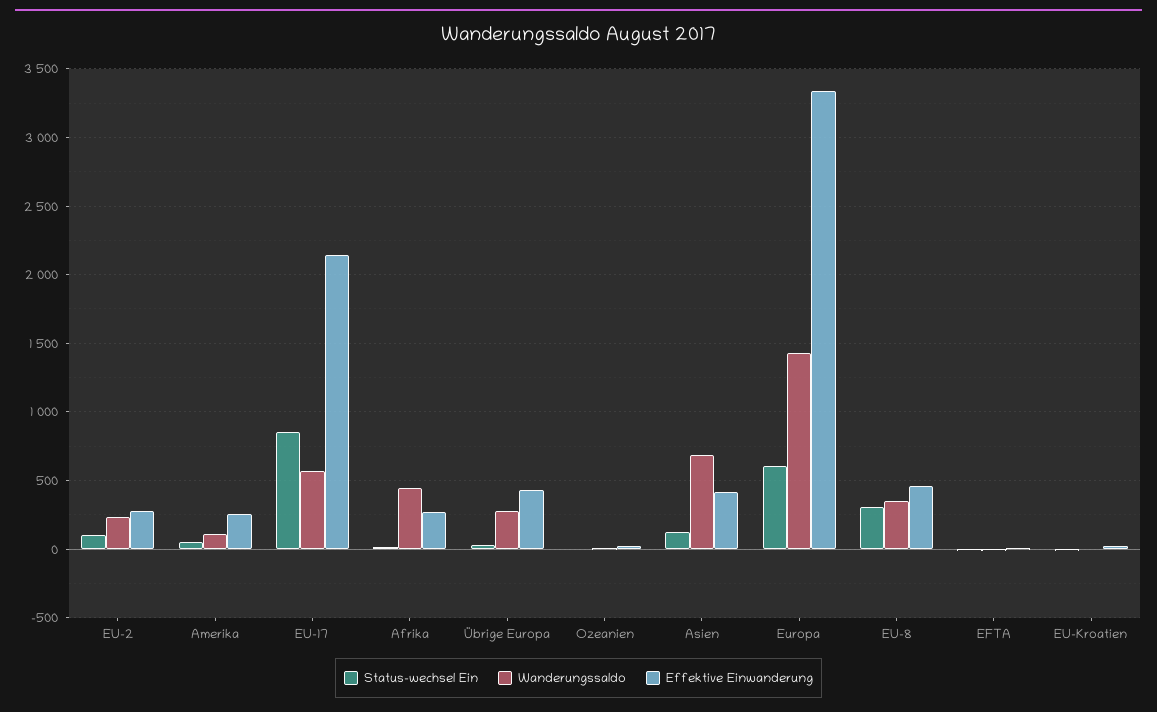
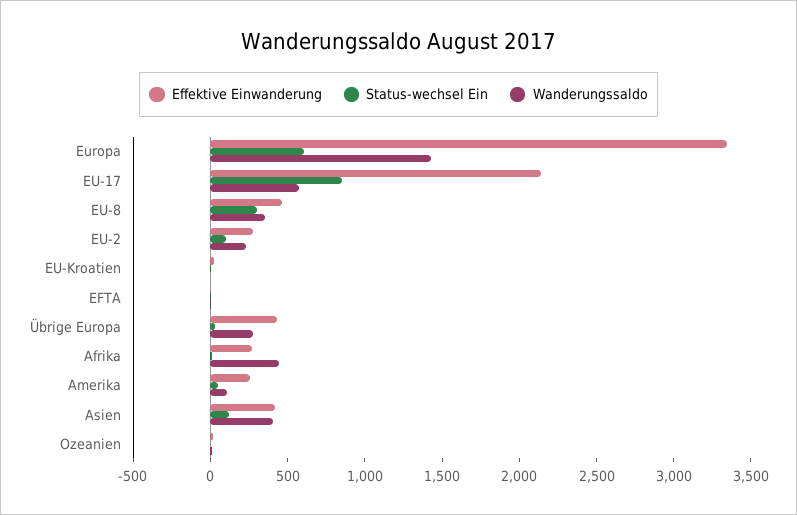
Wanderungssaldo, Asien: 700 -> 400

